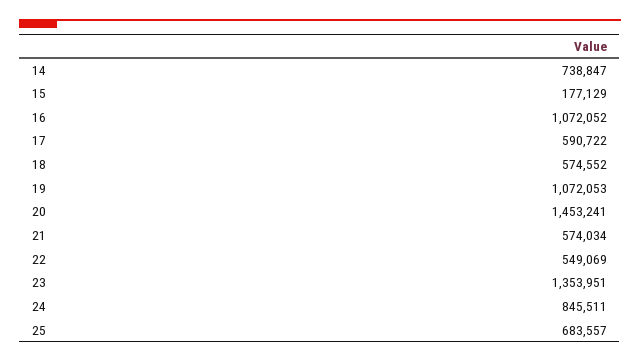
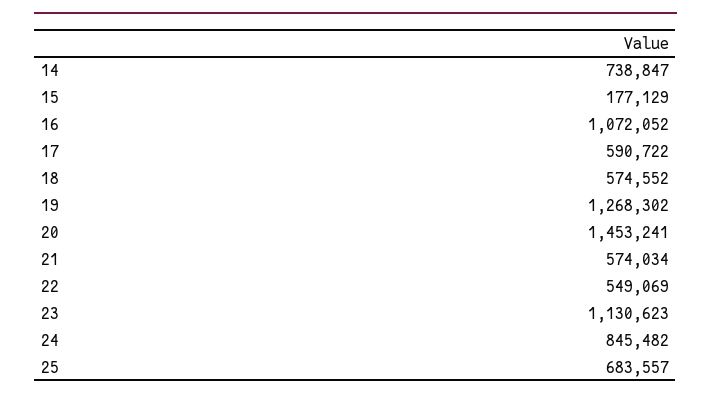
19: 1072053 -> 1268302
23: 1353951 -> 1130623
24: 845511 -> 845482

